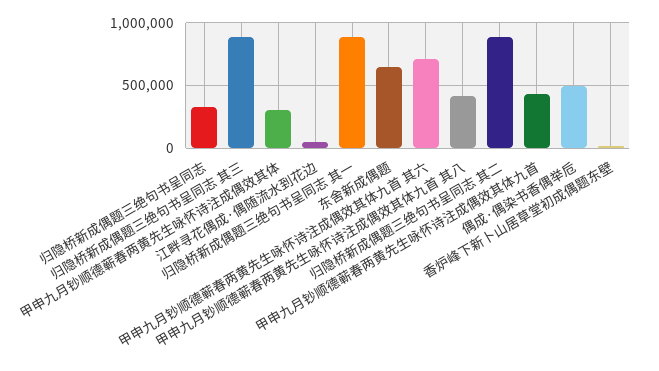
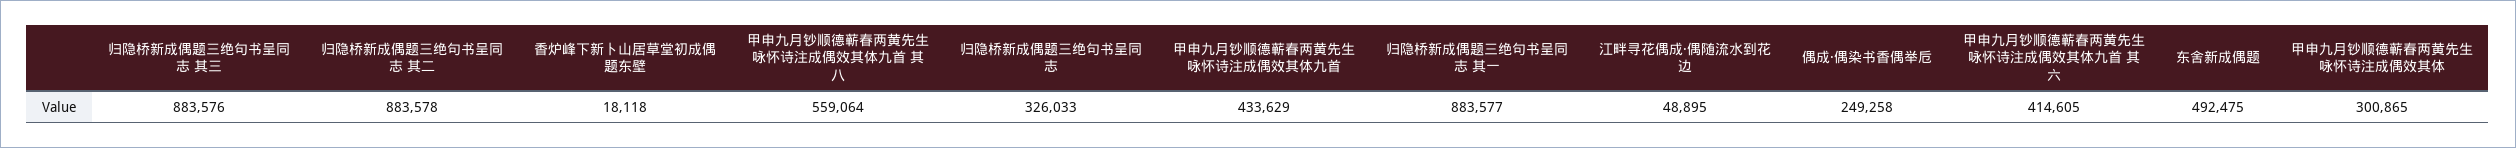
东舍新成偶题: 650000 -> 492475
甲申九月钞顺德蕲春两黄先生咏怀诗注成偶效其体九首 其六: 700000 -> 414605
甲申九月钞顺德蕲春两黄先生咏怀诗注成偶效其体九首 其八: 400000 -> 559064
偶成·偶染书香偶举卮: 500000 -> 249258

